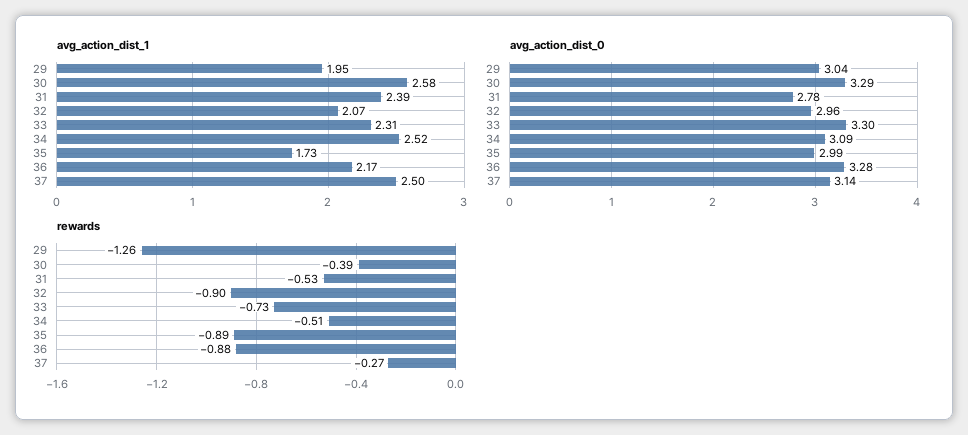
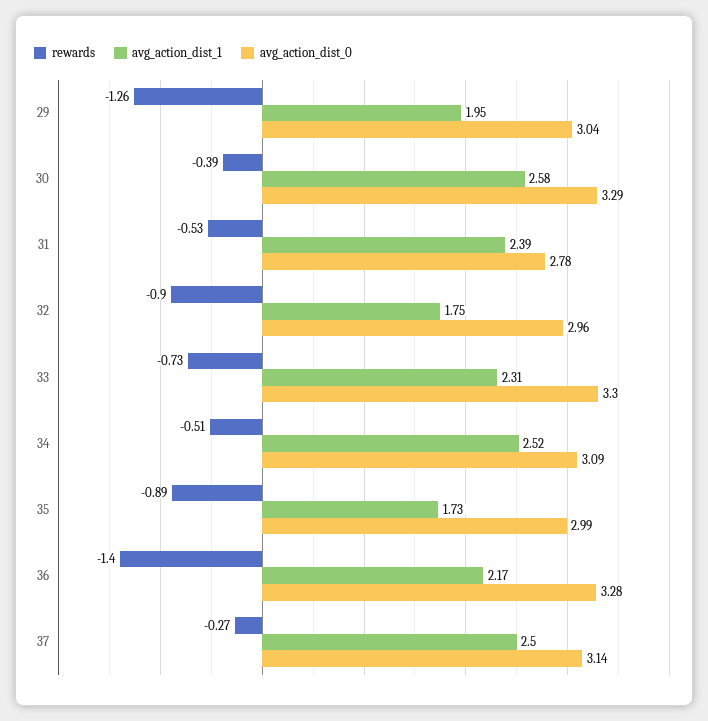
avg_action_dist_1, 32: 2.07 -> 1.75
rewards, 36: -0.88 -> -1.4

